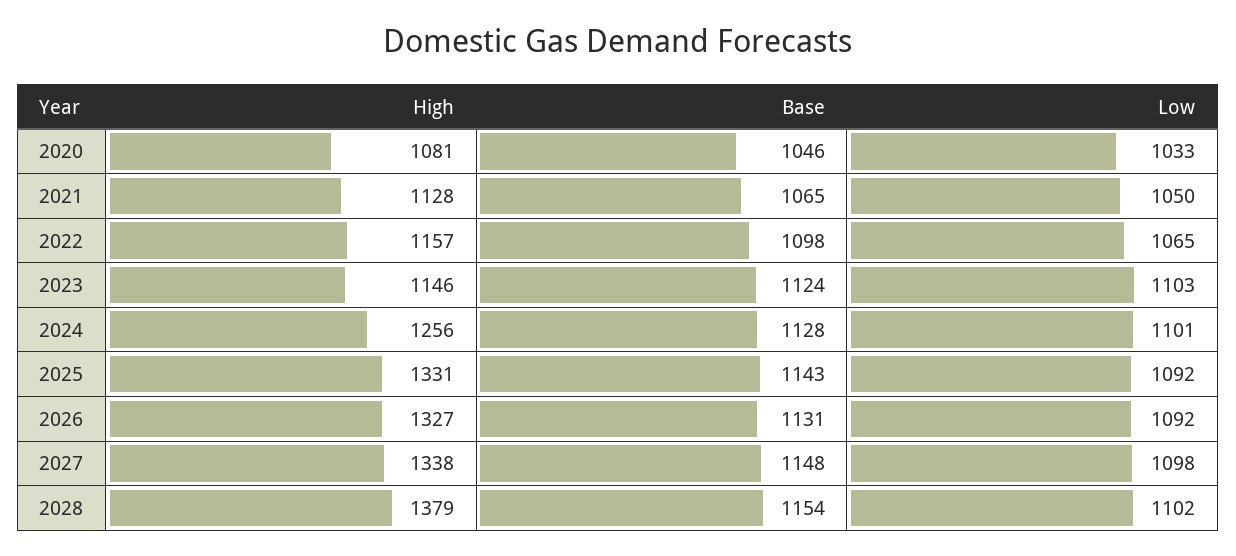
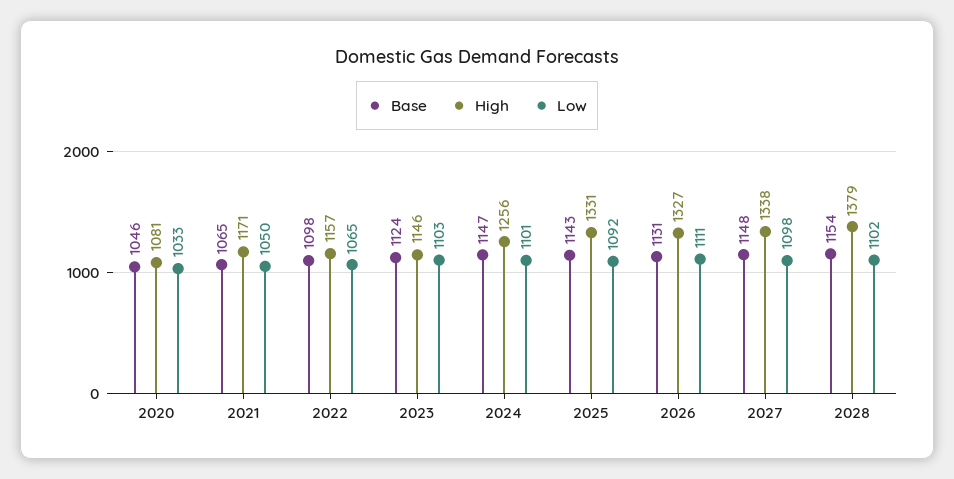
High, 2021: 1128 -> 1171
Base, 2024: 1128 -> 1147
Low, 2026: 1092 -> 1111

